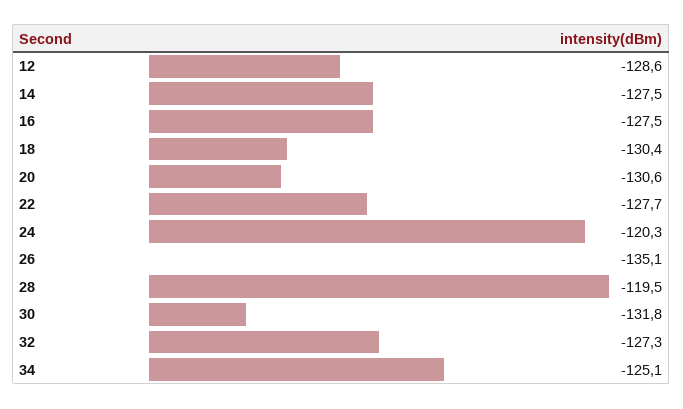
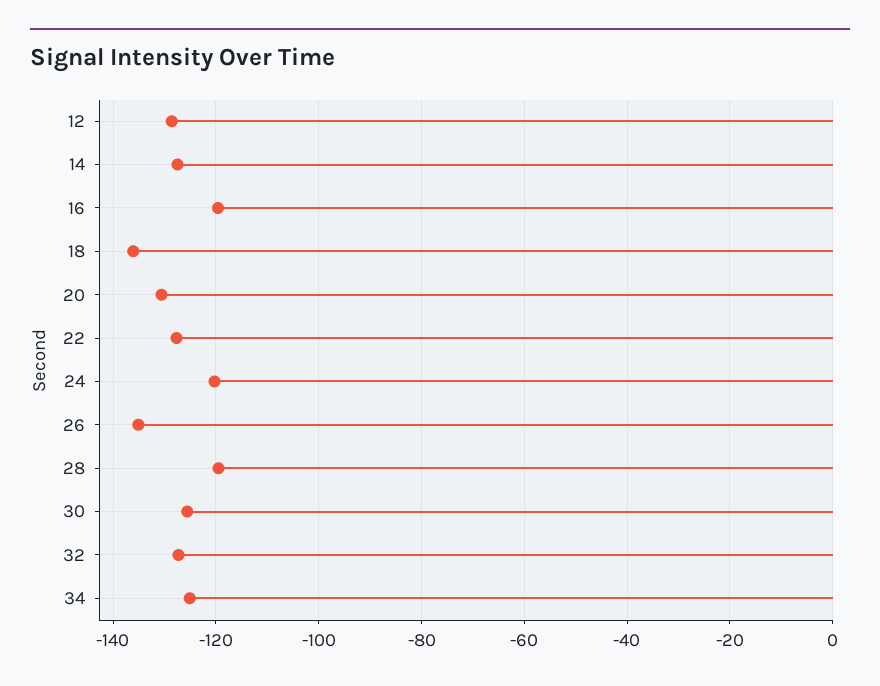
16: -127.5 -> -120
18: -130.4 -> -136
30: -131.8 -> -126

